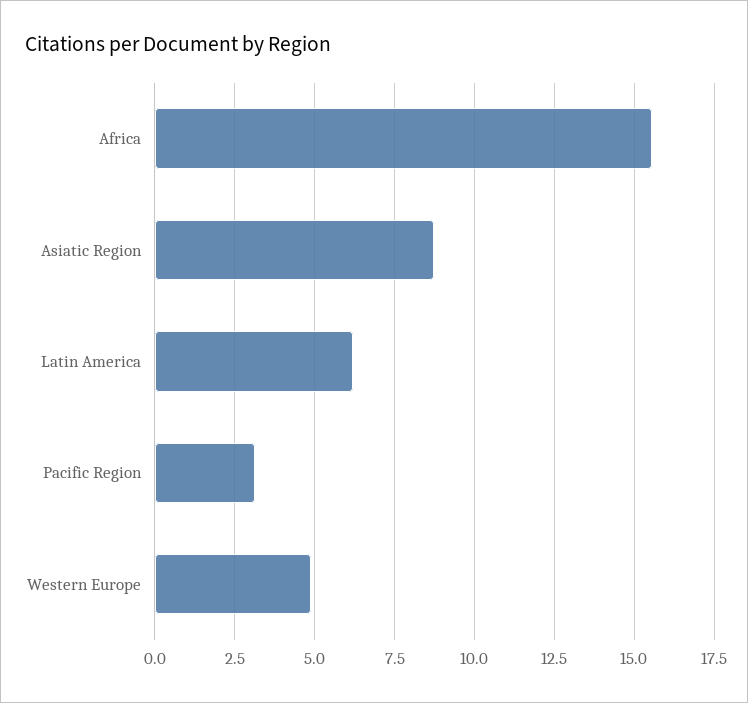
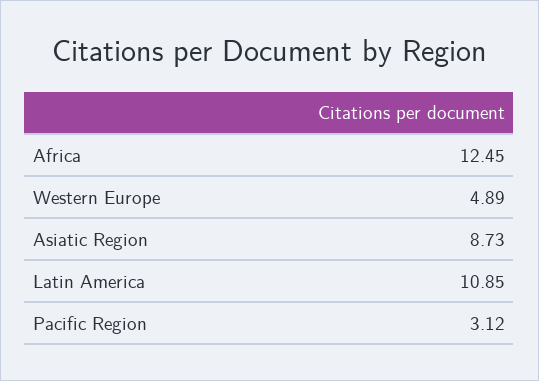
Africa: 15.5 -> 12.45
Latin America: 6.25 -> 10.85

